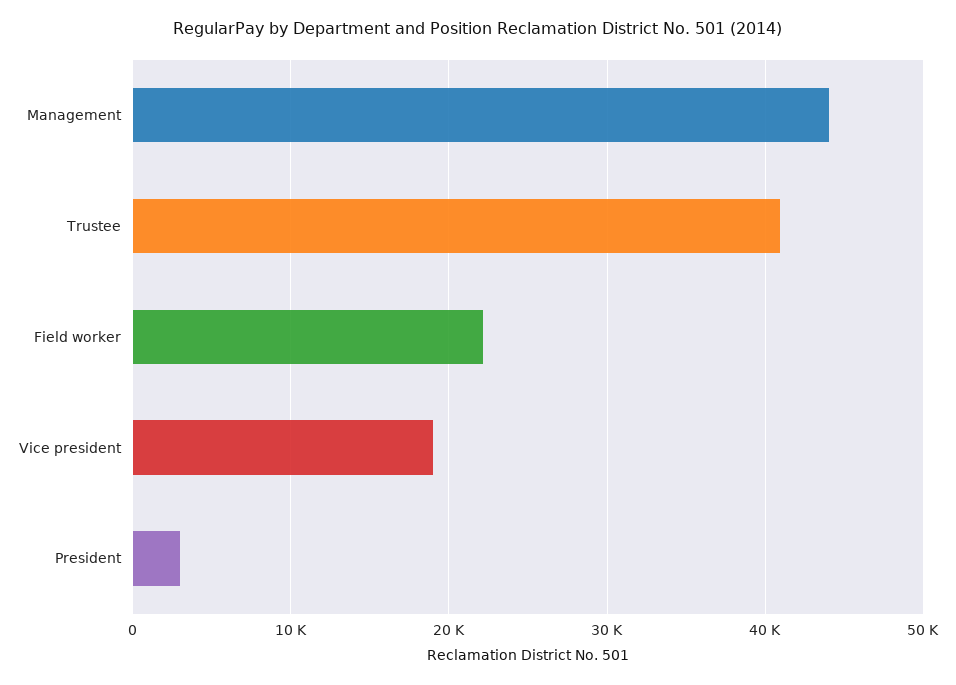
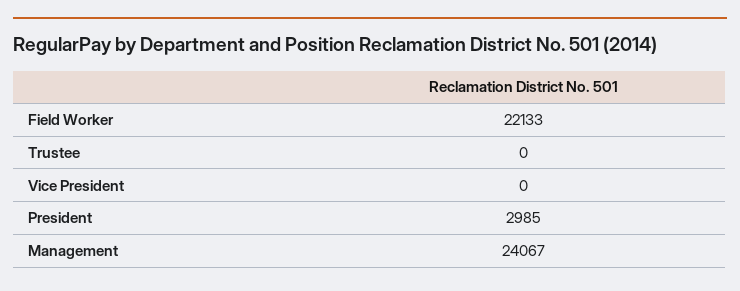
Management: 44000 -> 24067
Trustee: 41000 -> 0
Vice president: 19000 -> 0

